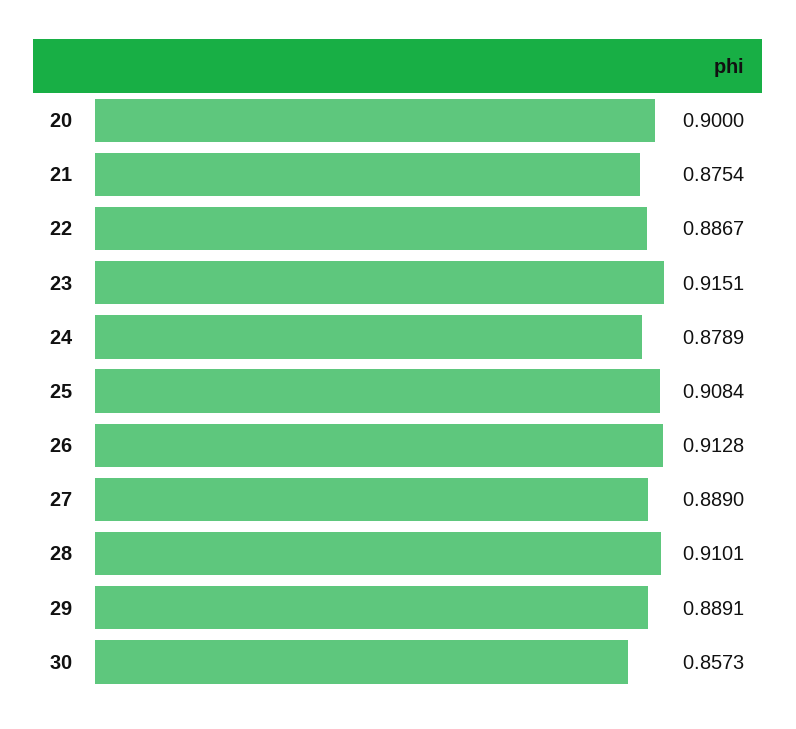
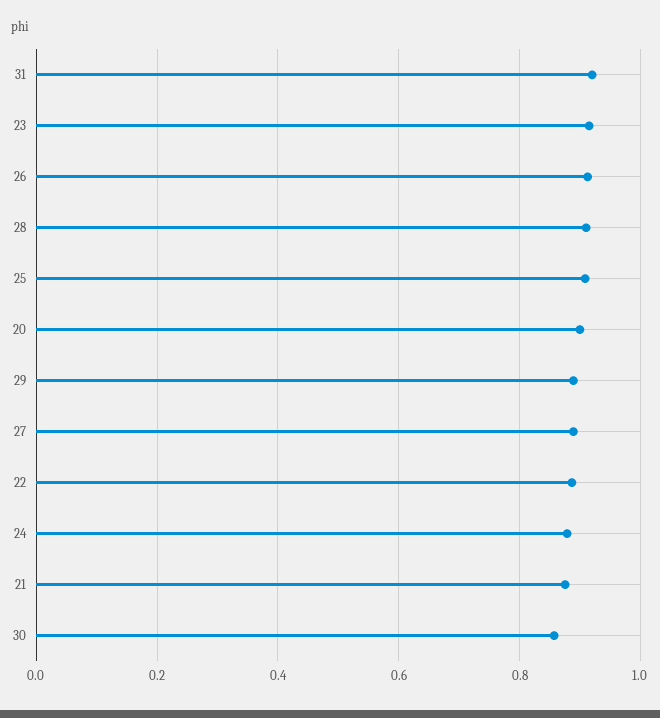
31: none -> 0.92

